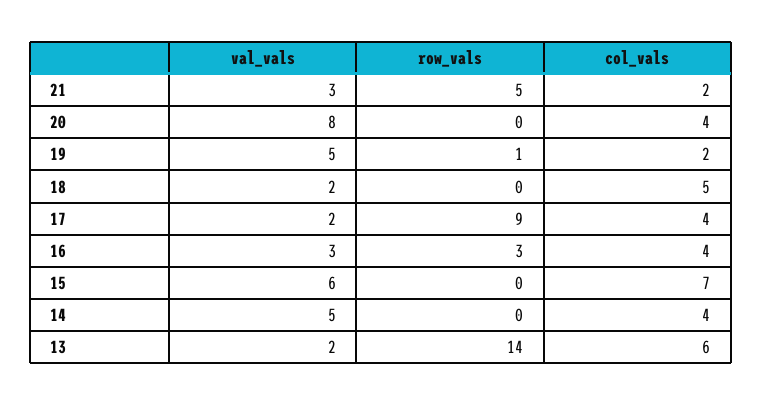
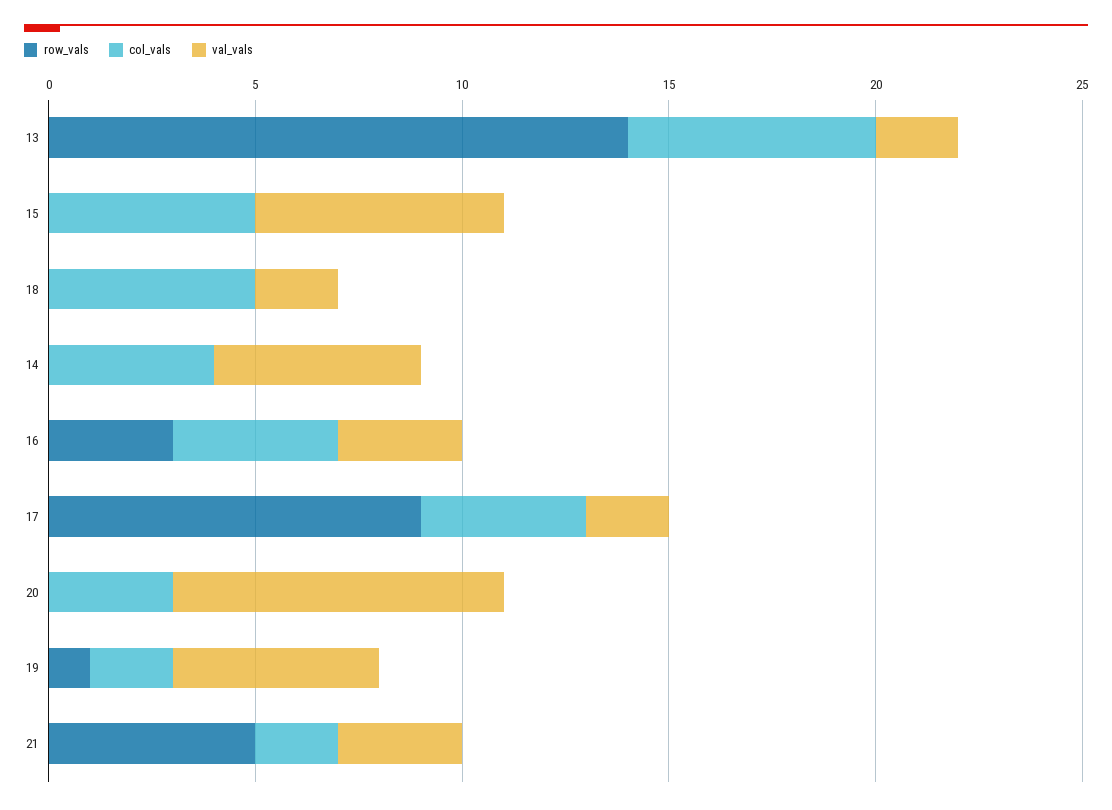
col_vals, 20: 4 -> 3
col_vals, 15: 7 -> 5

